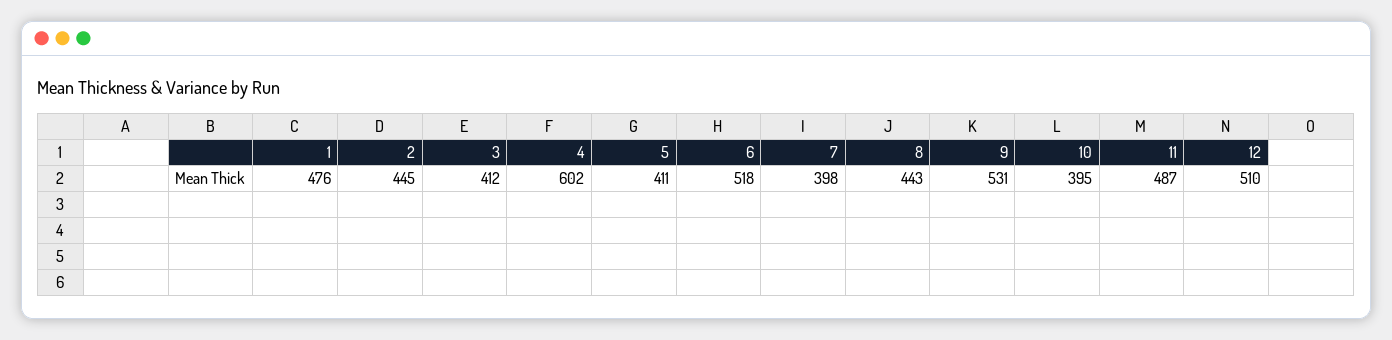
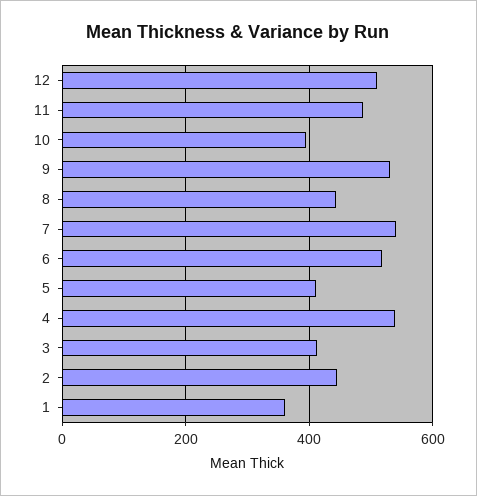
1: 476 -> 360
4: 602 -> 540
7: 398 -> 540

